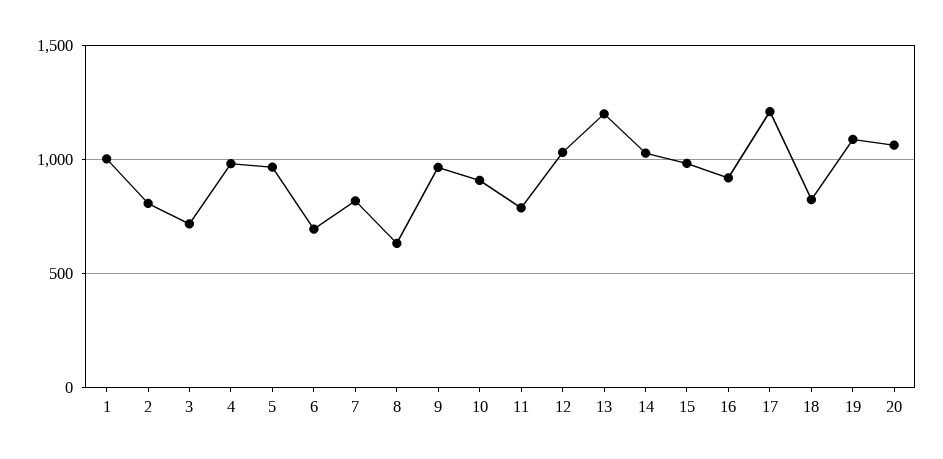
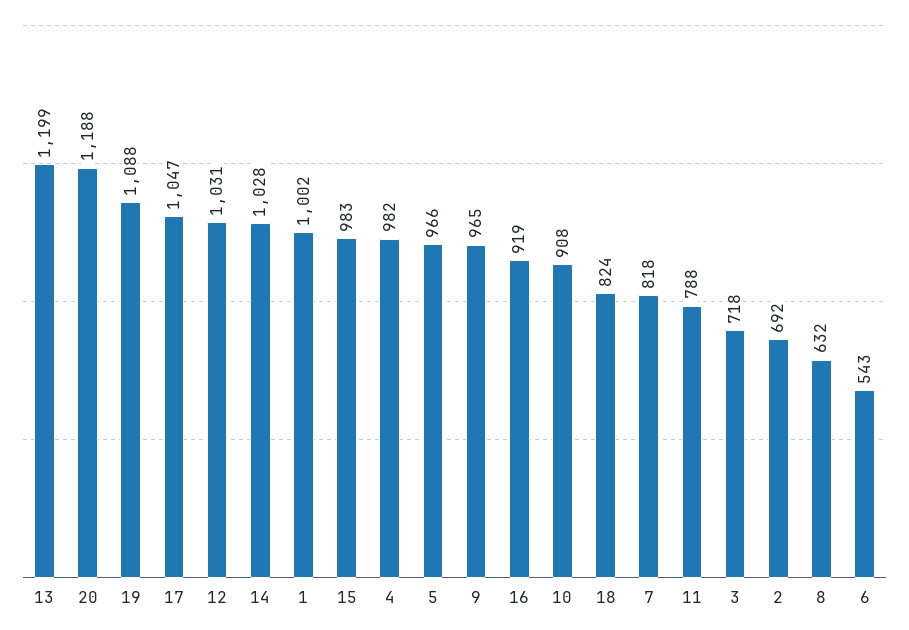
2: 800 -> 692
6: 700 -> 543
17: 1200 -> 1047
20: 1050 -> 1188

